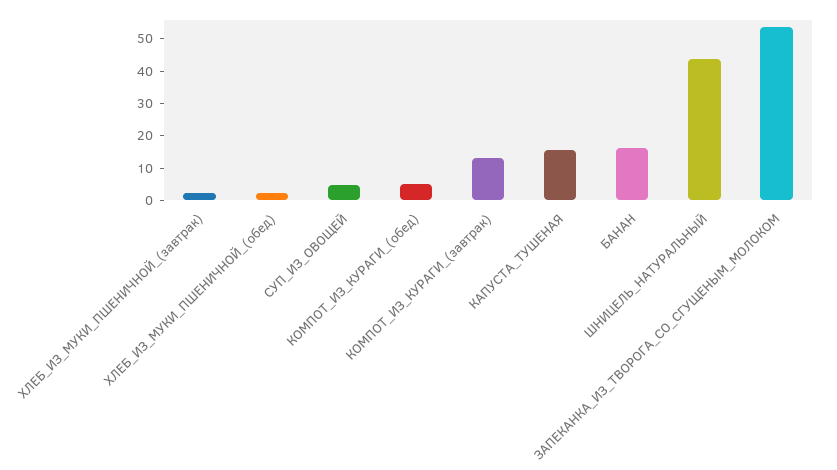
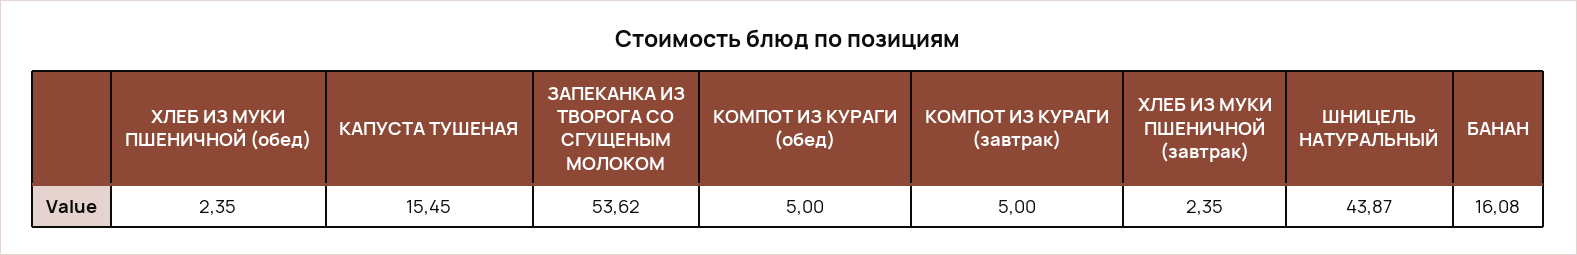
СУП_ИЗ_ОВОЩЕЙ: 5 -> none
КОМПОТ_ИЗ_КУРАГИ_(завтрак): 12.5 -> 5

